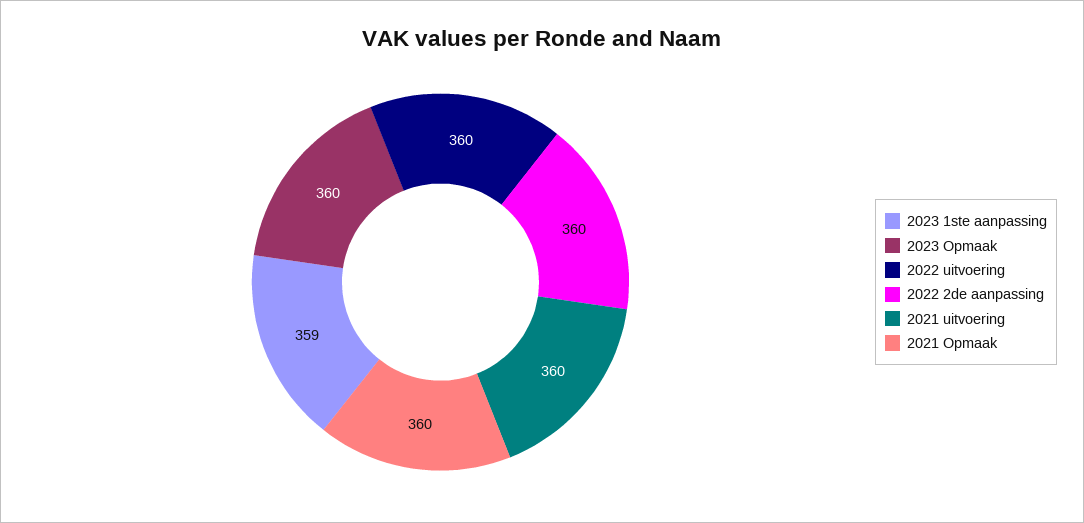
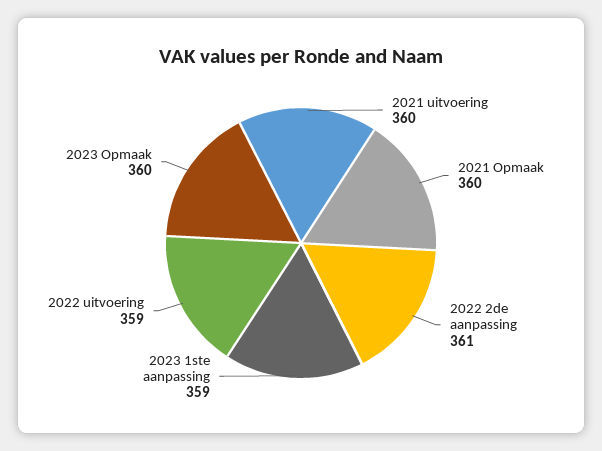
2022 uitvoering: 360 -> 359
2022 2de aanpassing: 360 -> 361

